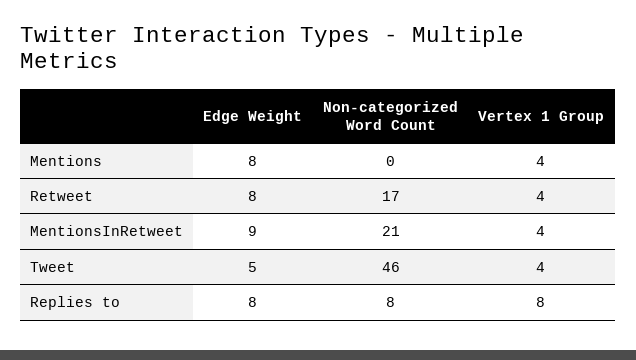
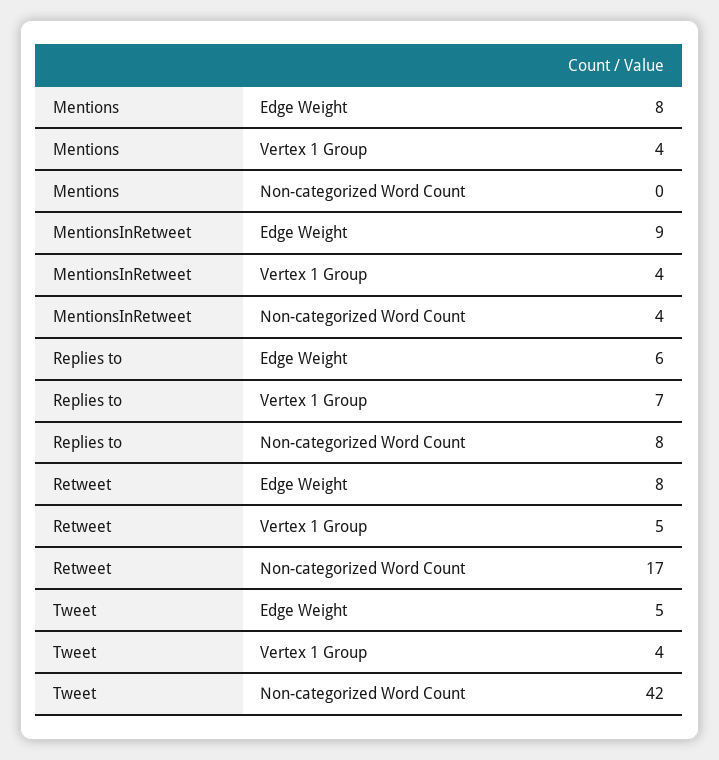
Vertex 1 Group, Retweet: 4 -> 5
Non-categorized Word Count, MentionsInRetweet: 21 -> 4
Non-categorized Word Count, Tweet: 46 -> 42
Edge Weight, Replies to: 8 -> 6
Vertex 1 Group, Replies to: 8 -> 7

